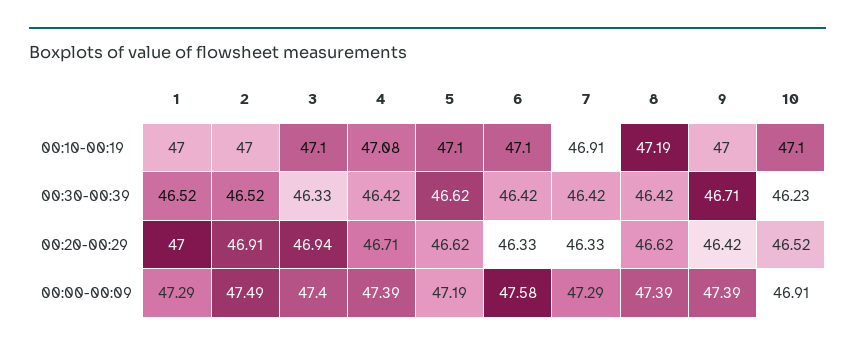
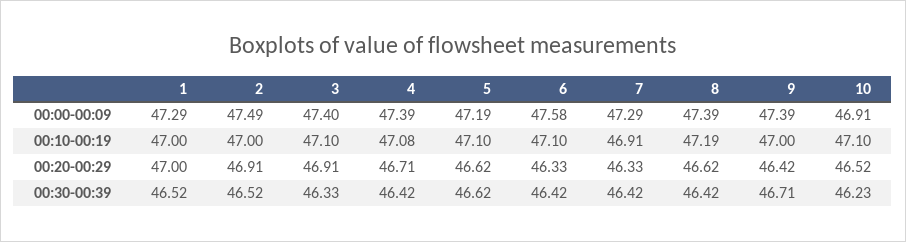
3, 00:20-00:29: 46.94 -> 46.91

